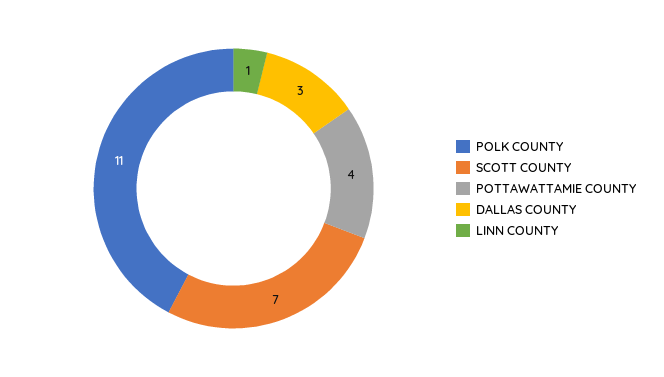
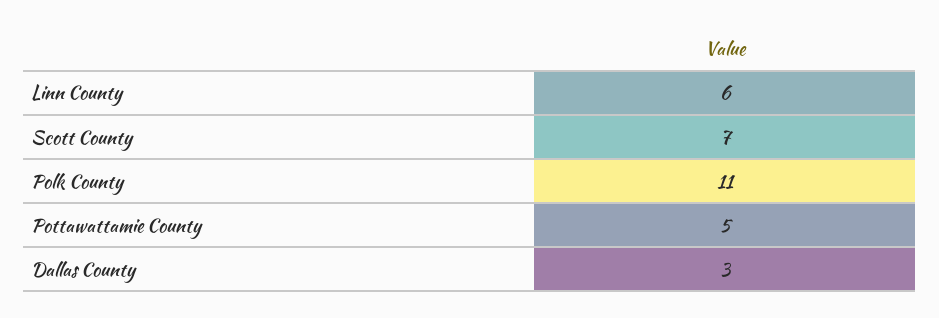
POTTAWATTAMIE COUNTY: 4 -> 5
LINN COUNTY: 1 -> 6

